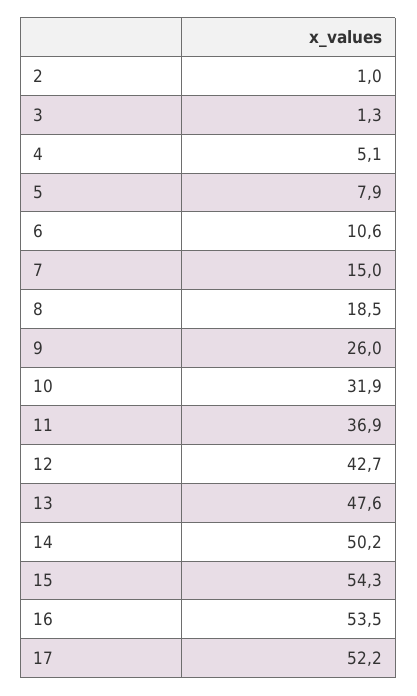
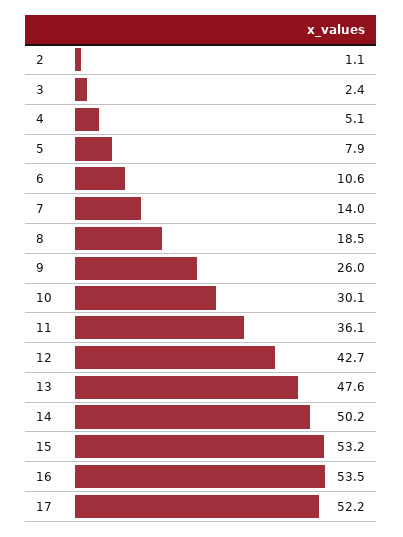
2: 1 -> 1.1
3: 1.3 -> 2.4
7: 15 -> 14
10: 31.9 -> 30.1
11: 36.9 -> 36.1
15: 54.3 -> 53.2

